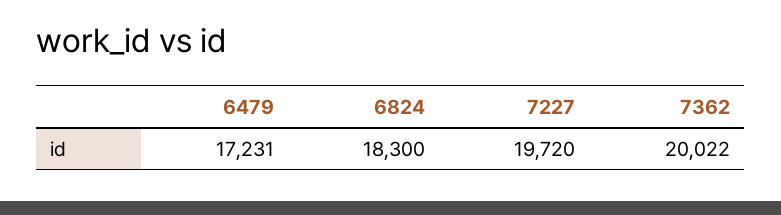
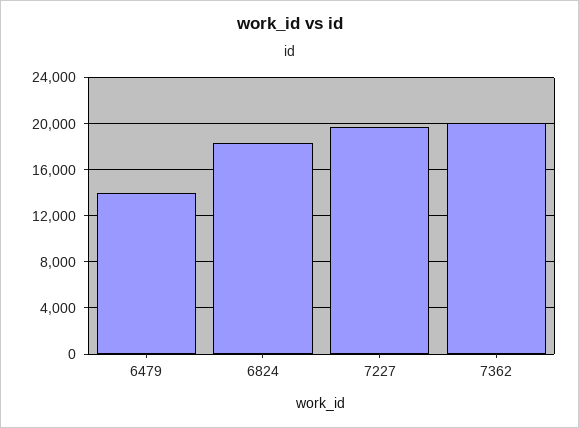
6479: 17231 -> 14000

